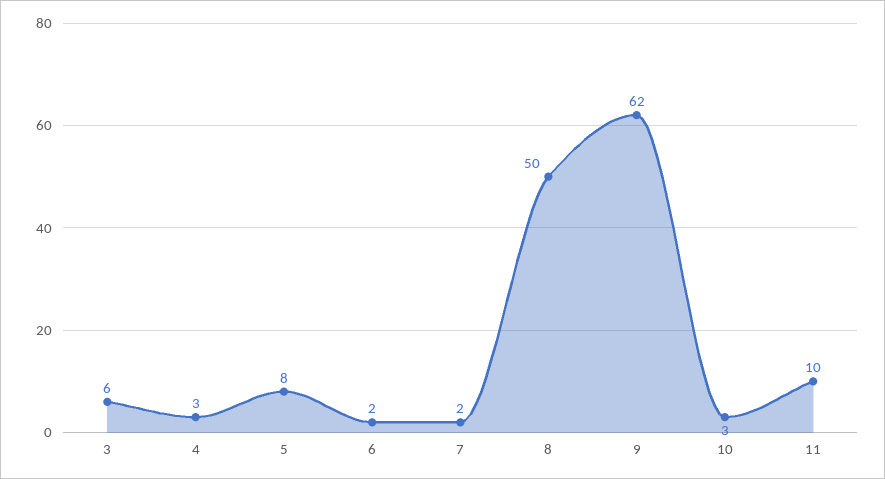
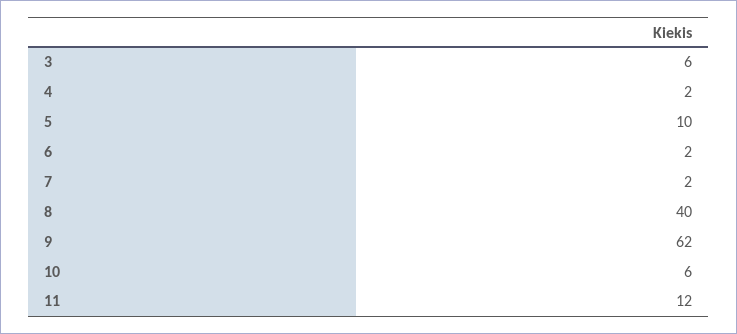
4: 3 -> 2
5: 8 -> 10
8: 50 -> 40
10: 3 -> 6
11: 10 -> 12

